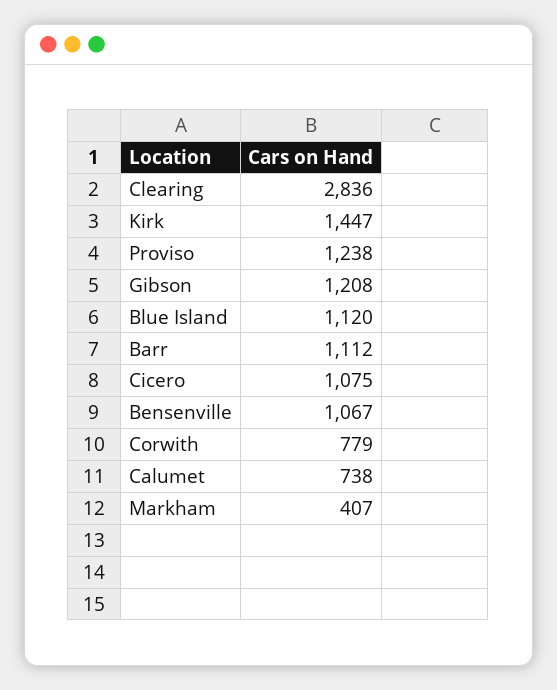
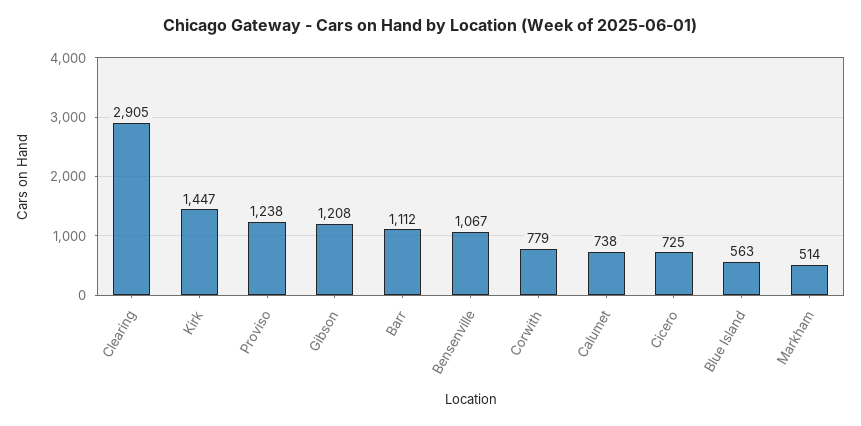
Clearing: 2836 -> 2905
Blue Island: 1120 -> 563
Cicero: 1075 -> 725
Markham: 407 -> 514

